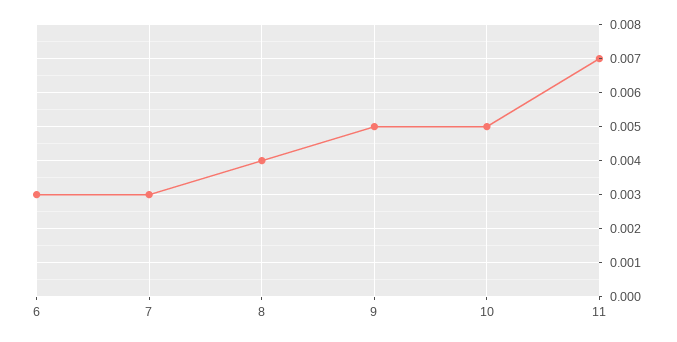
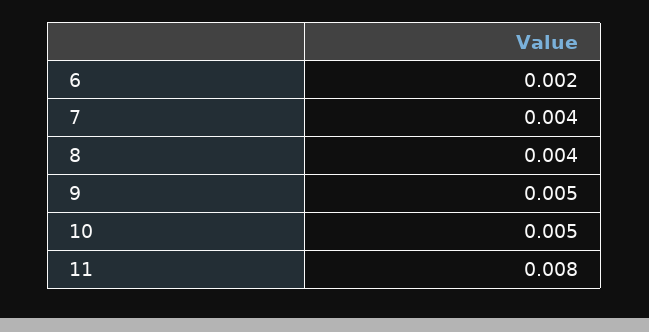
6: 0.003 -> 0.002
7: 0.003 -> 0.004
11: 0.007 -> 0.008

